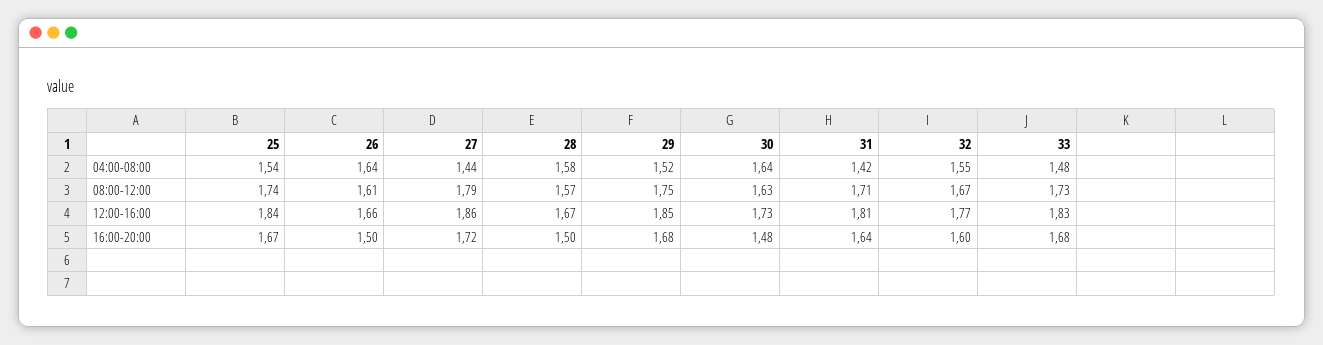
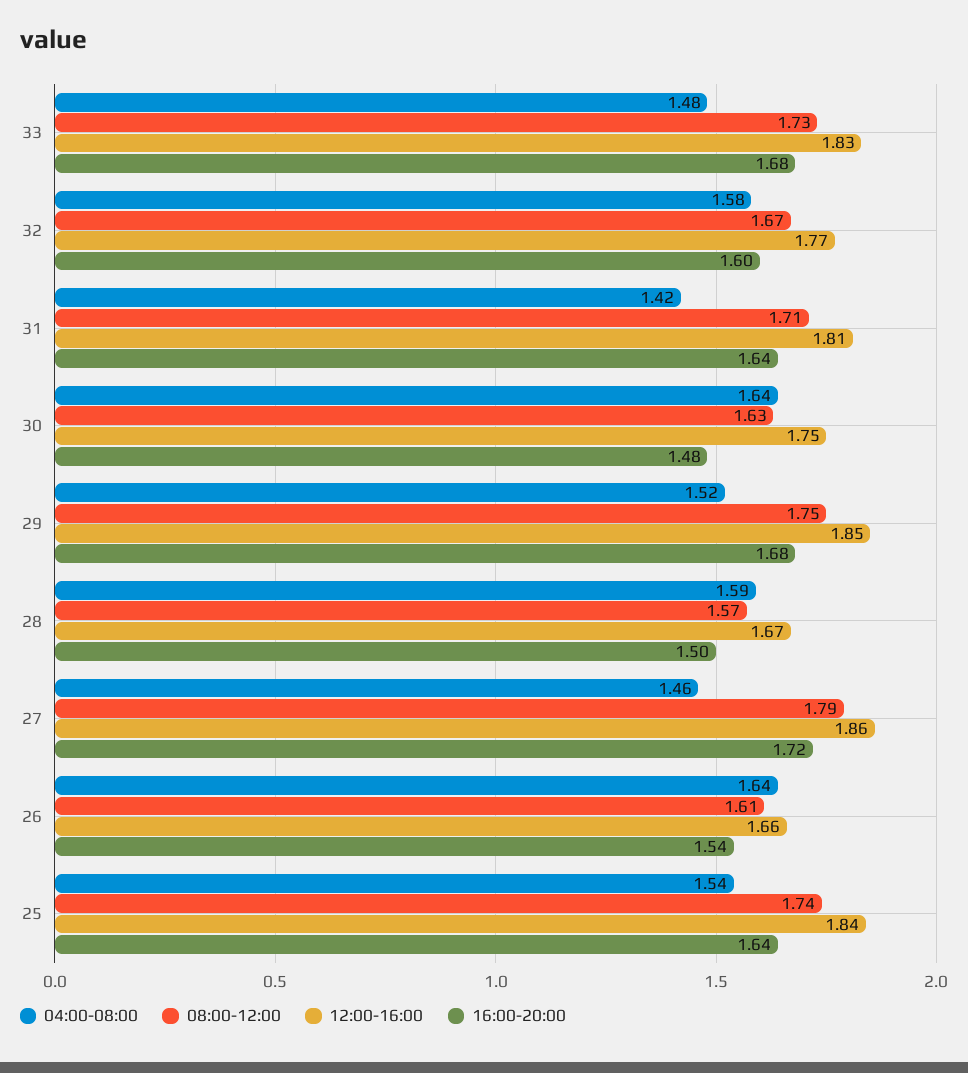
04:00-08:00, 27: 1.44 -> 1.46
04:00-08:00, 28: 1.58 -> 1.59
04:00-08:00, 32: 1.55 -> 1.58
12:00-16:00, 30: 1.73 -> 1.75
16:00-20:00, 25: 1.67 -> 1.64
16:00-20:00, 26: 1.5 -> 1.54

